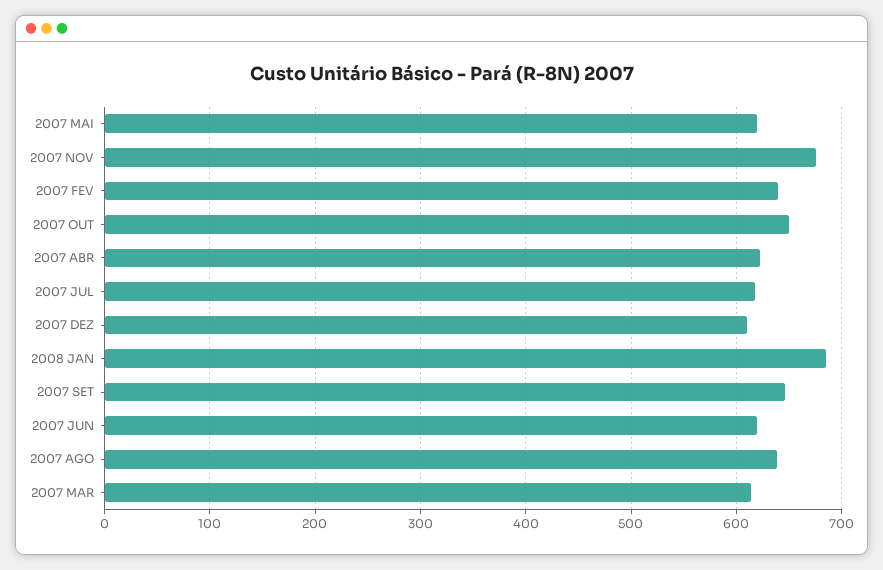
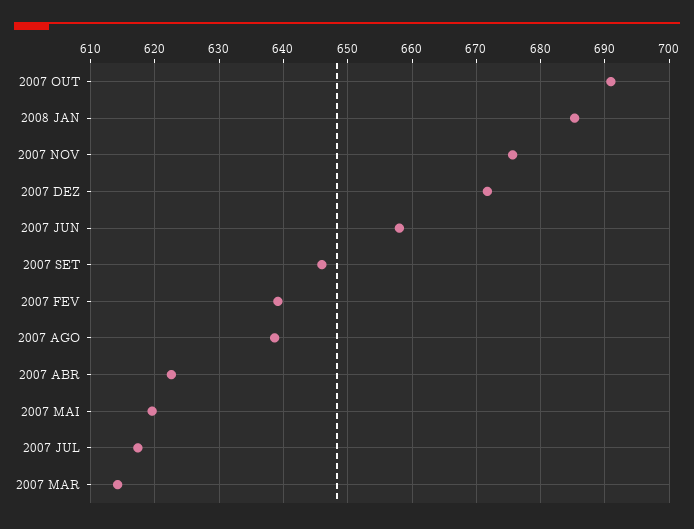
2007 OUT: 650 -> 691
2007 DEZ: 610 -> 672
2007 JUN: 620 -> 658

